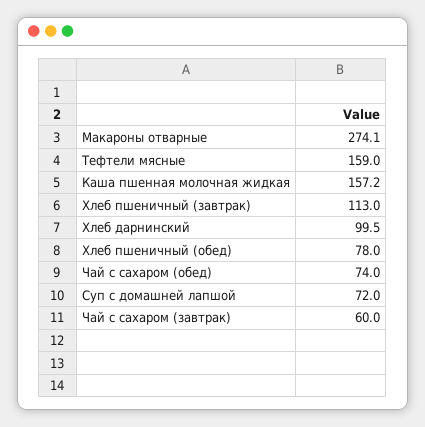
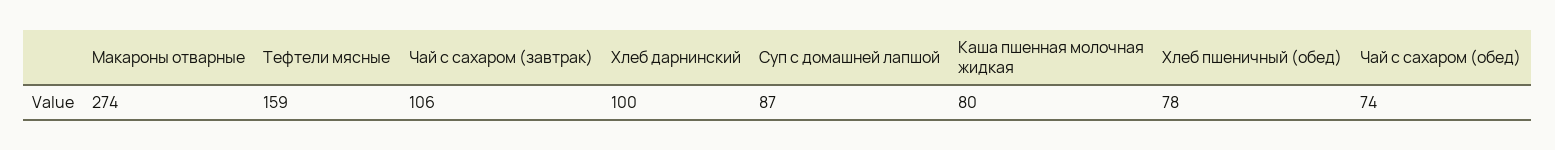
Каша пшенная молочная жидкая: 157.2 -> 80
Хлеб пшеничный (завтрак): 113 -> none
Суп с домашней лапшой: 72 -> 87
Чай с сахаром (завтрак): 60 -> 106

